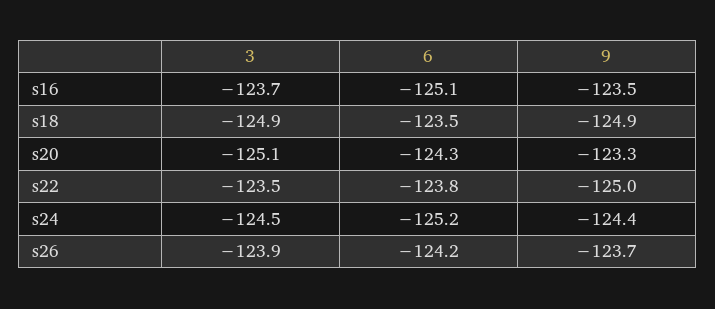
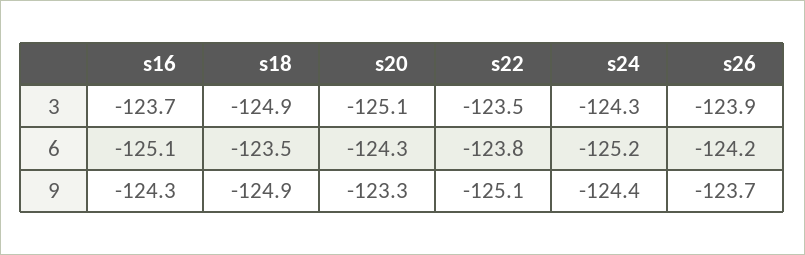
9, s16: -123.5 -> -124.3
9, s22: -125 -> -125.1
3, s24: -124.5 -> -124.3

